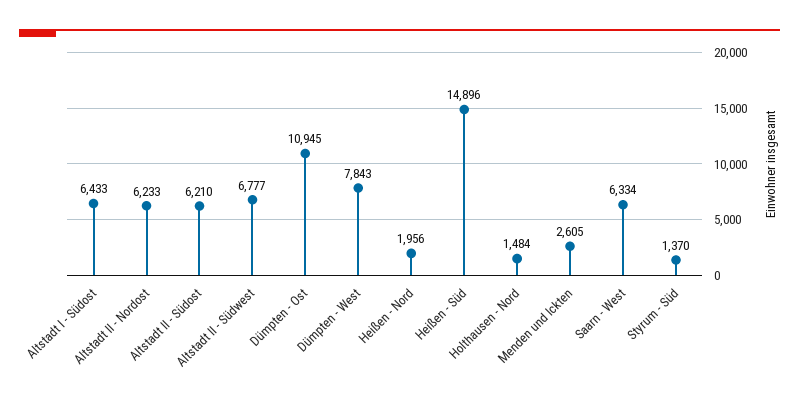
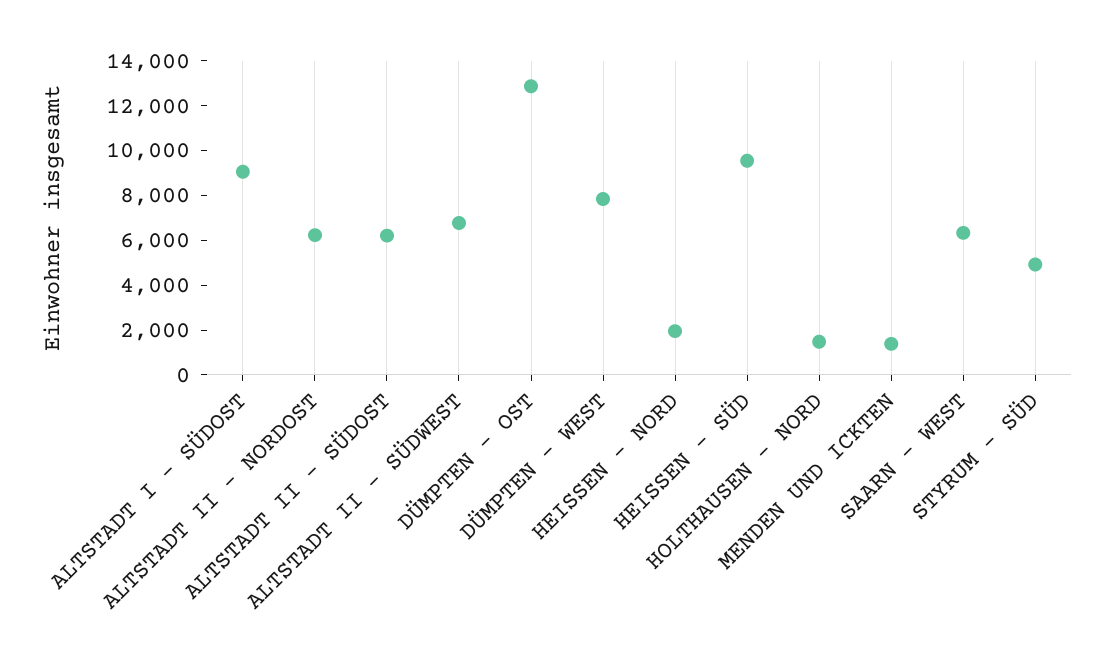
Altstadt I - Südost: 6433 -> 9000
Dümpten - Ost: 10945 -> 13000
Heißen - Süd: 14896 -> 9500
Menden und Ickten: 2605 -> 1500
Styrum - Süd: 1370 -> 5000

